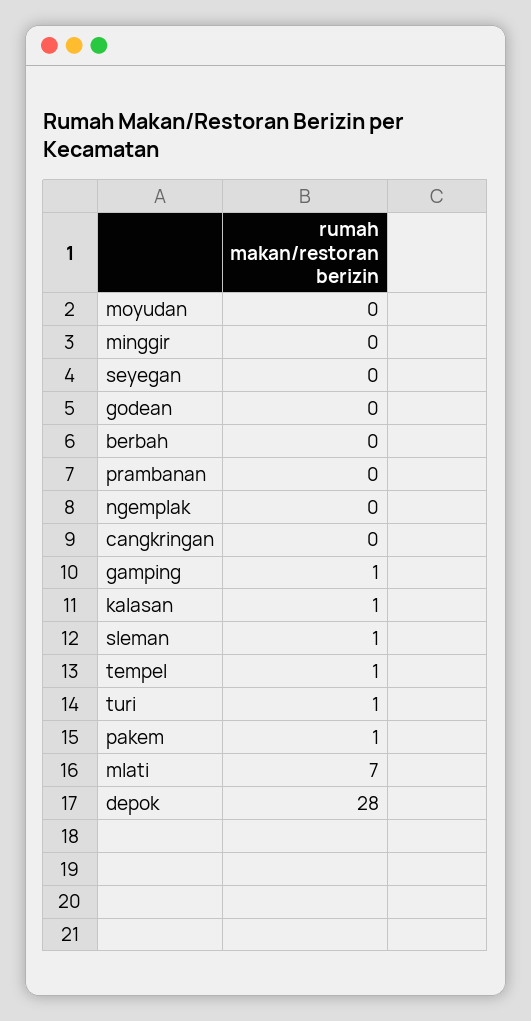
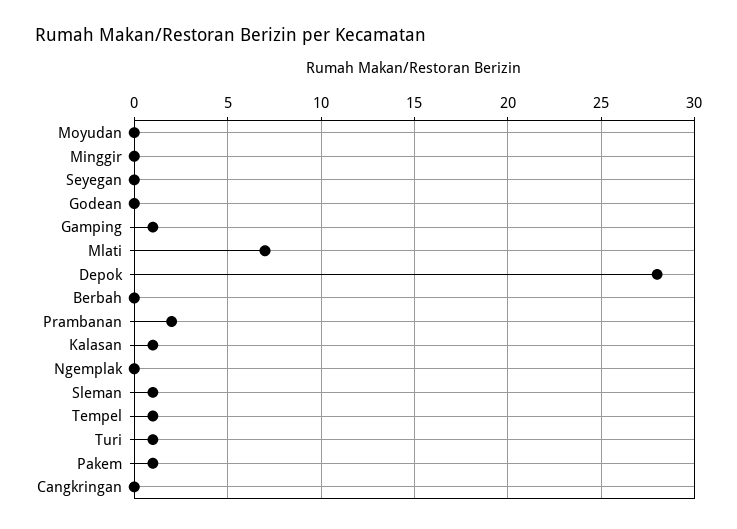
prambanan: 0 -> 2

